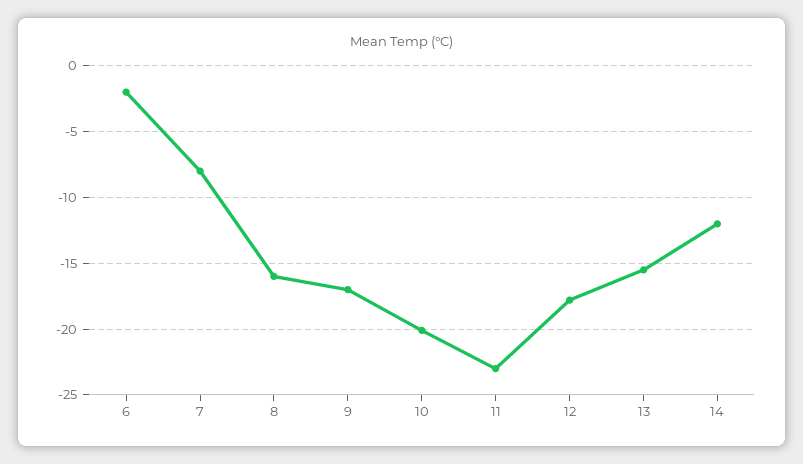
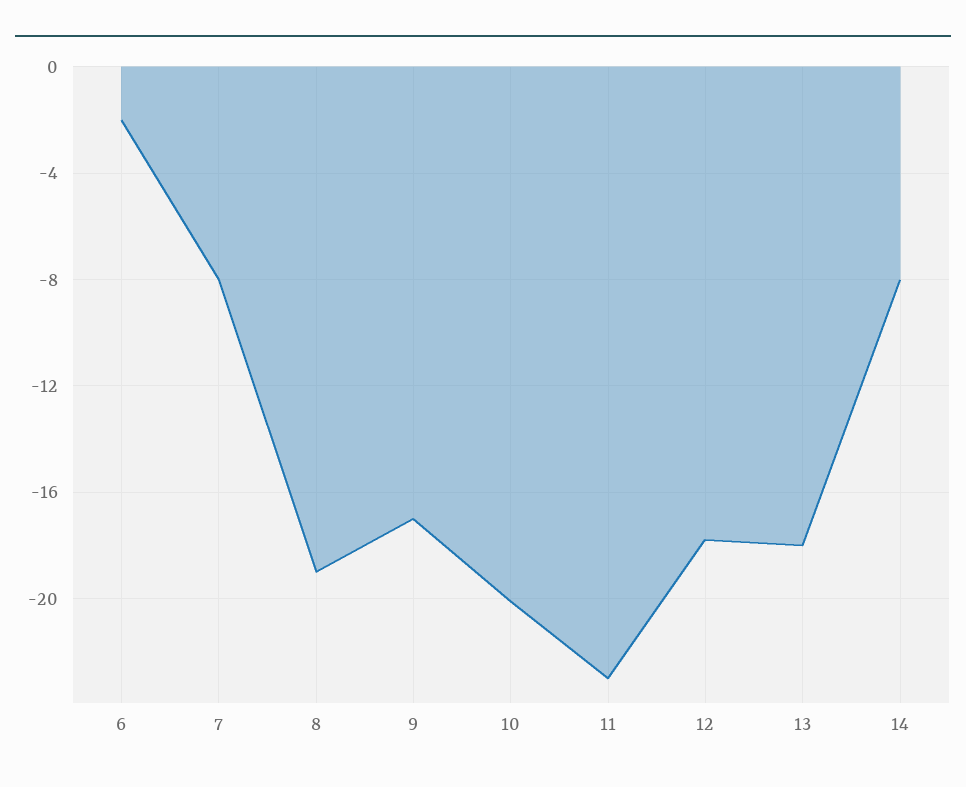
8: -16 -> -19
13: -15.5 -> -18
14: -12 -> -8

